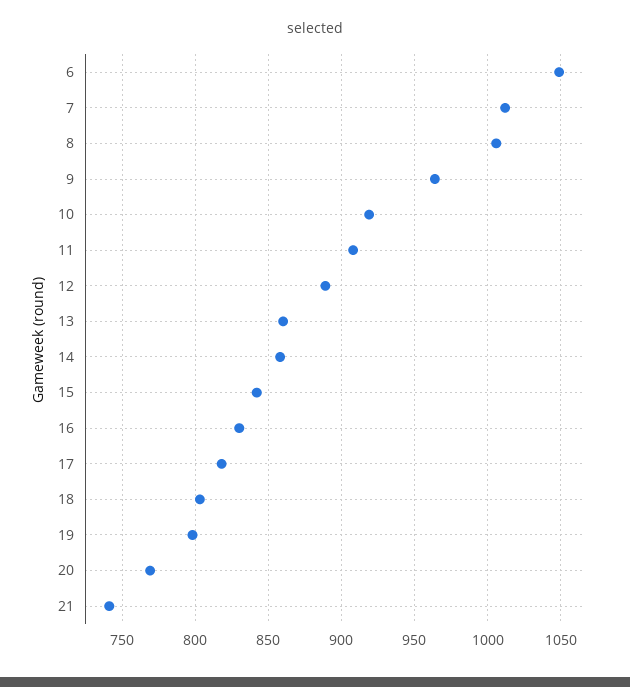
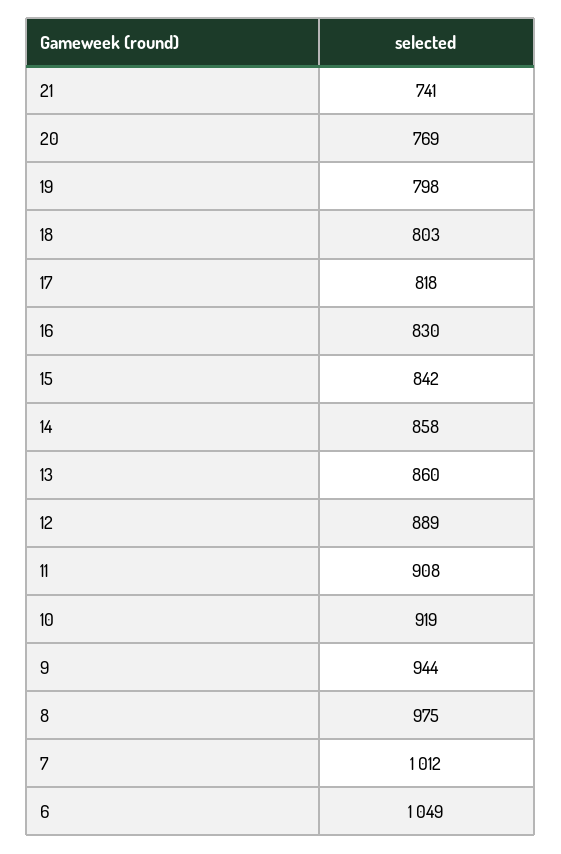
8: 1005 -> 975
9: 965 -> 944

